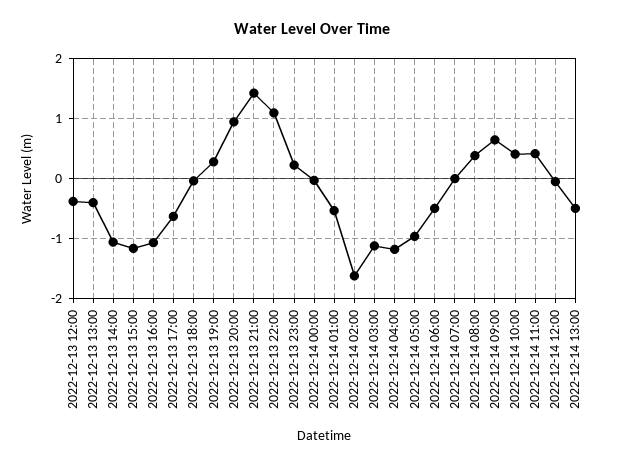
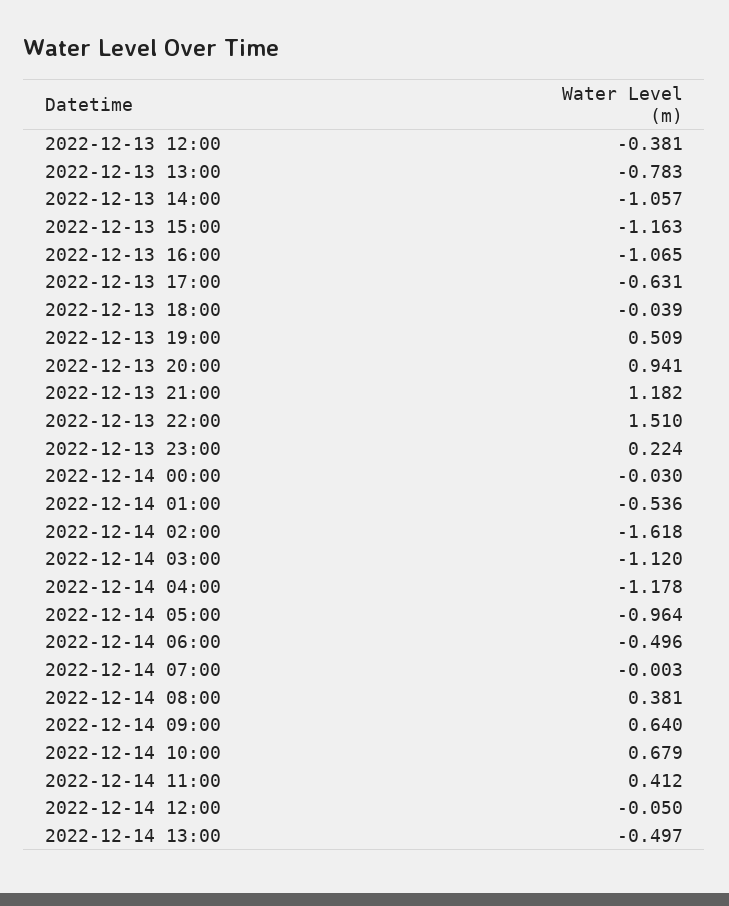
2022-12-13 13:00: -0.4 -> -0.783
2022-12-13 19:00: 0.3 -> 0.509
2022-12-13 21:00: 1.4 -> 1.182
2022-12-13 22:00: 1.1 -> 1.51
2022-12-14 10:00: 0.4 -> 0.679

